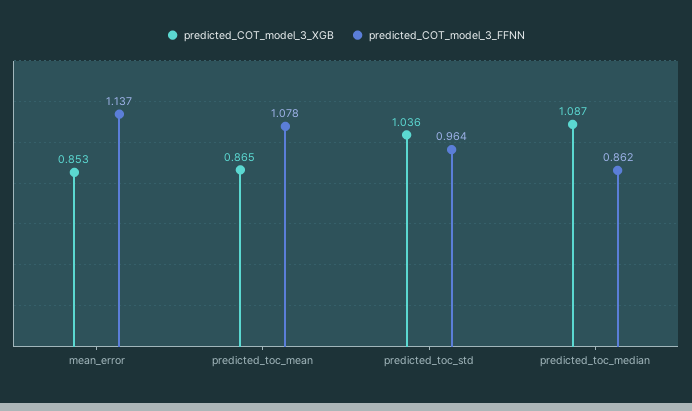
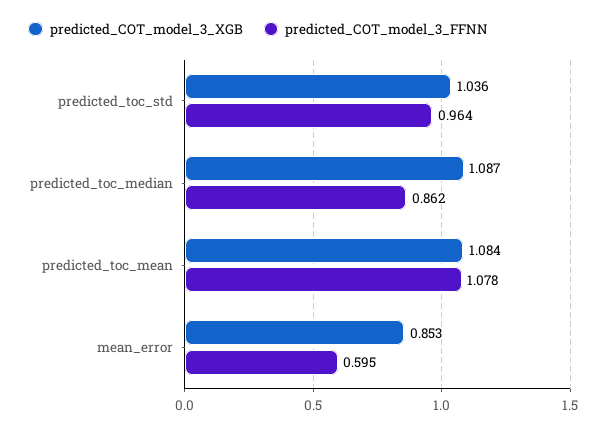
predicted_COT_model_3_FFNN, mean_error: 1.137 -> 0.595
predicted_COT_model_3_XGB, predicted_toc_mean: 0.865 -> 1.084

